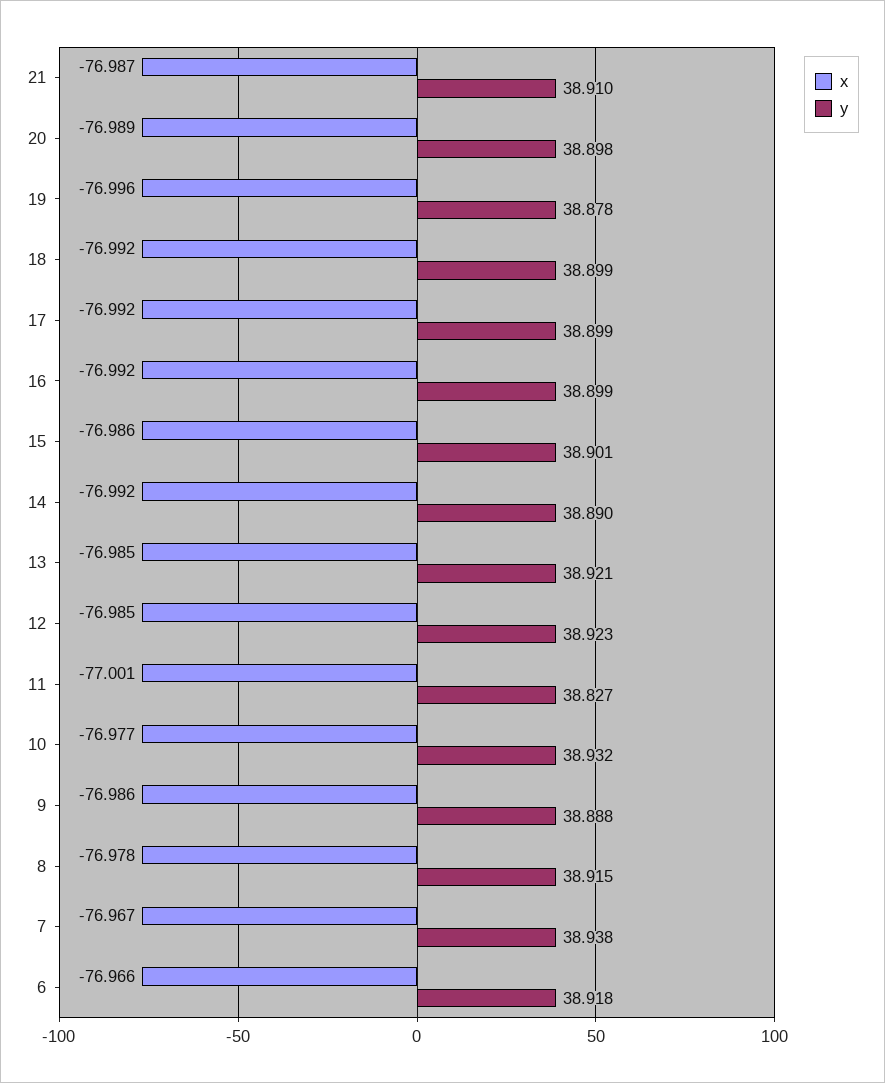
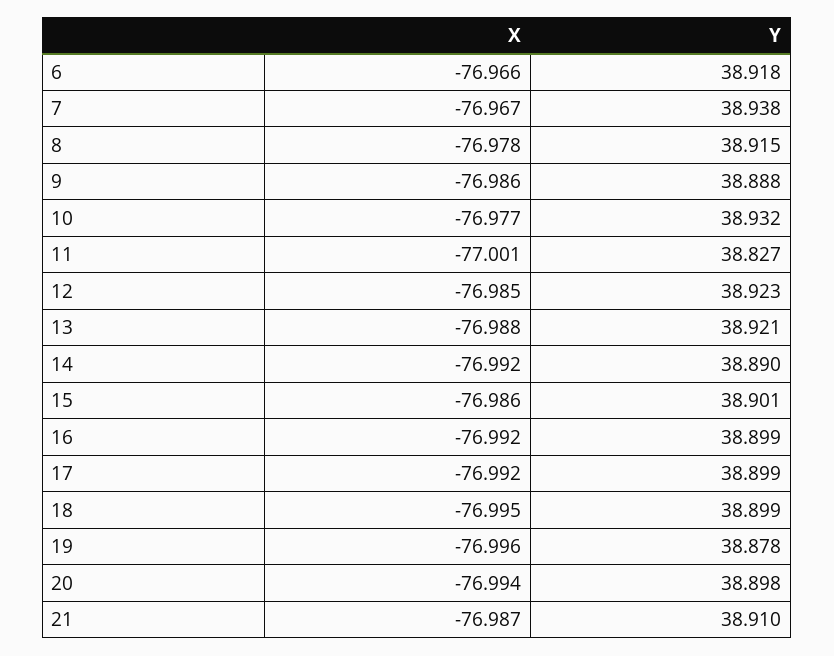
x, 20: -76.989 -> -76.994
x, 18: -76.992 -> -76.995
x, 13: -76.985 -> -76.988

